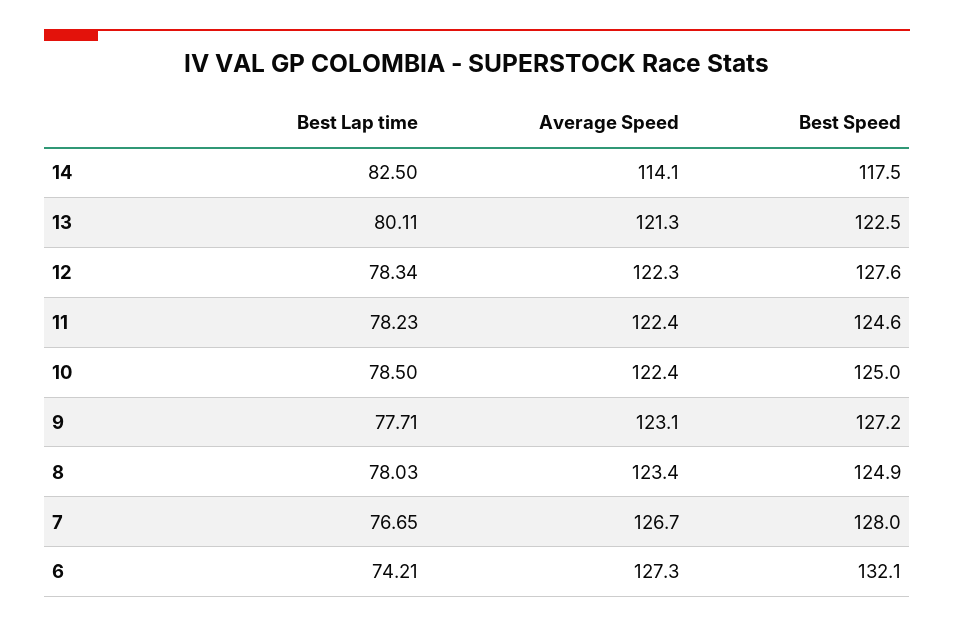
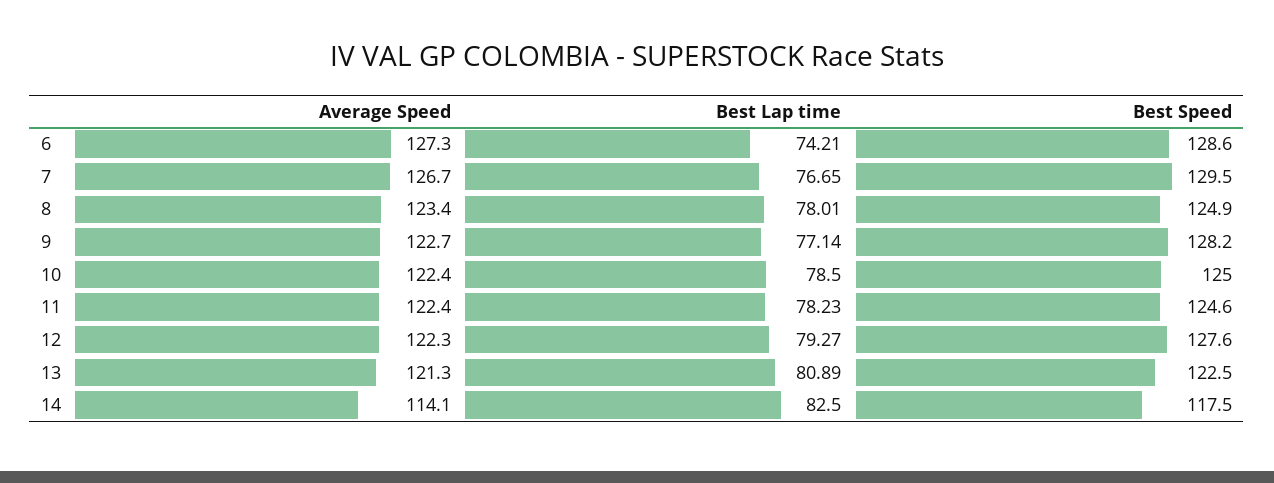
Best Lap time, 13: 80.11 -> 80.89
Best Lap time, 12: 78.34 -> 79.27
Best Lap time, 9: 77.71 -> 77.14
Average Speed, 9: 123.1 -> 122.7
Best Speed, 9: 127.2 -> 128.2
Best Lap time, 8: 78.03 -> 78.01
Best Speed, 7: 128 -> 129.5
Best Speed, 6: 132.1 -> 128.6

